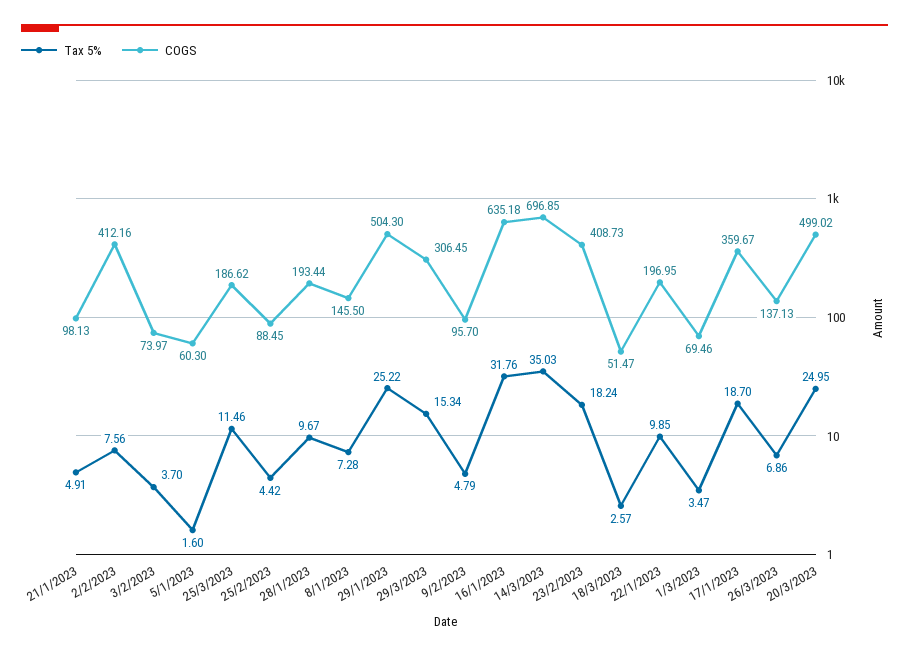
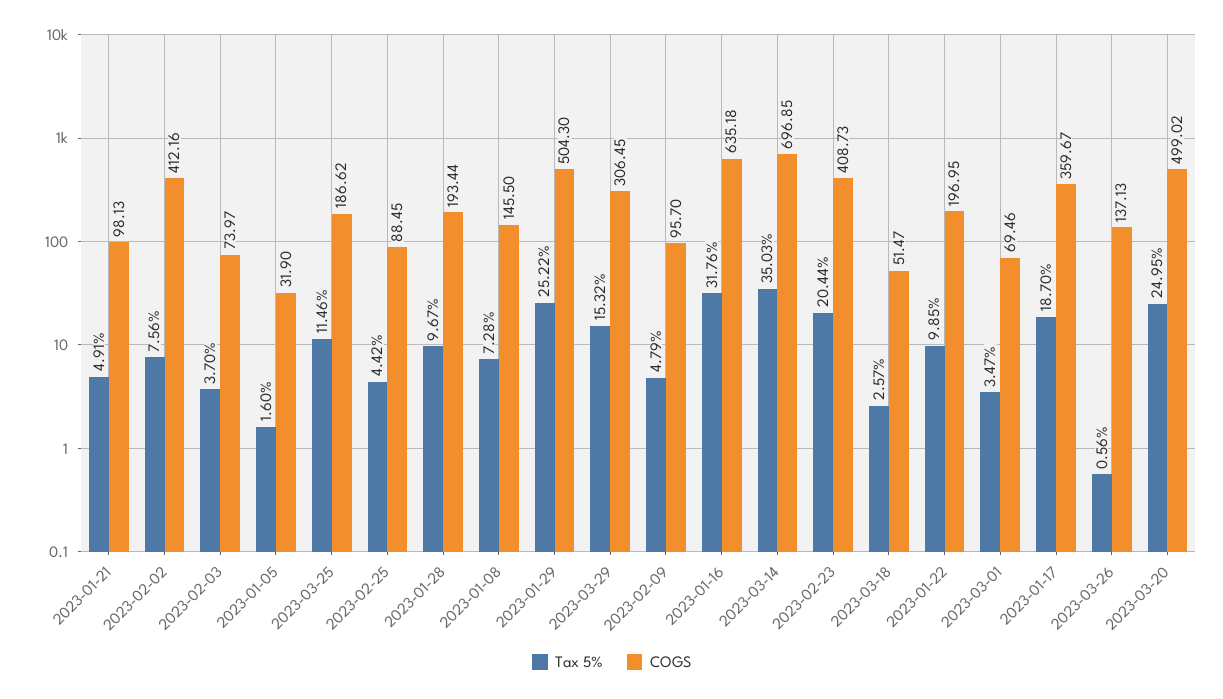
COGS, 5/1/2023: 60.3 -> 31.9
Tax 5%, 29/3/2023: 15.34 -> 15.32
Tax 5%, 23/2/2023: 18.24 -> 20.44
Tax 5%, 26/3/2023: 6.86 -> 0.56

